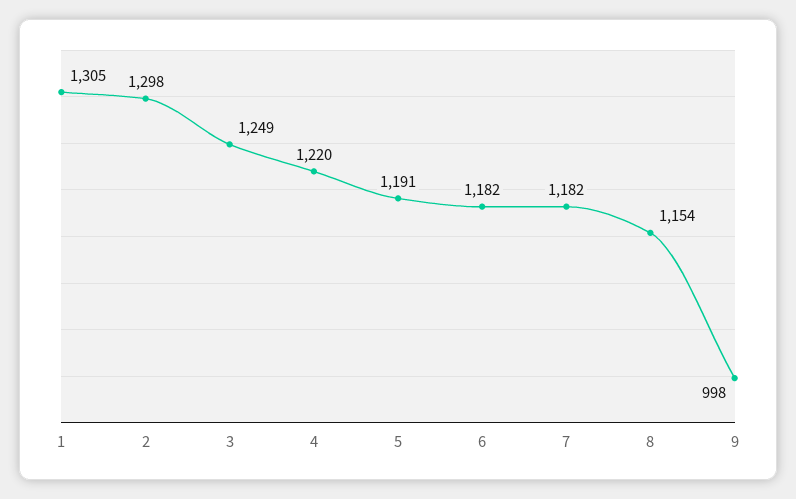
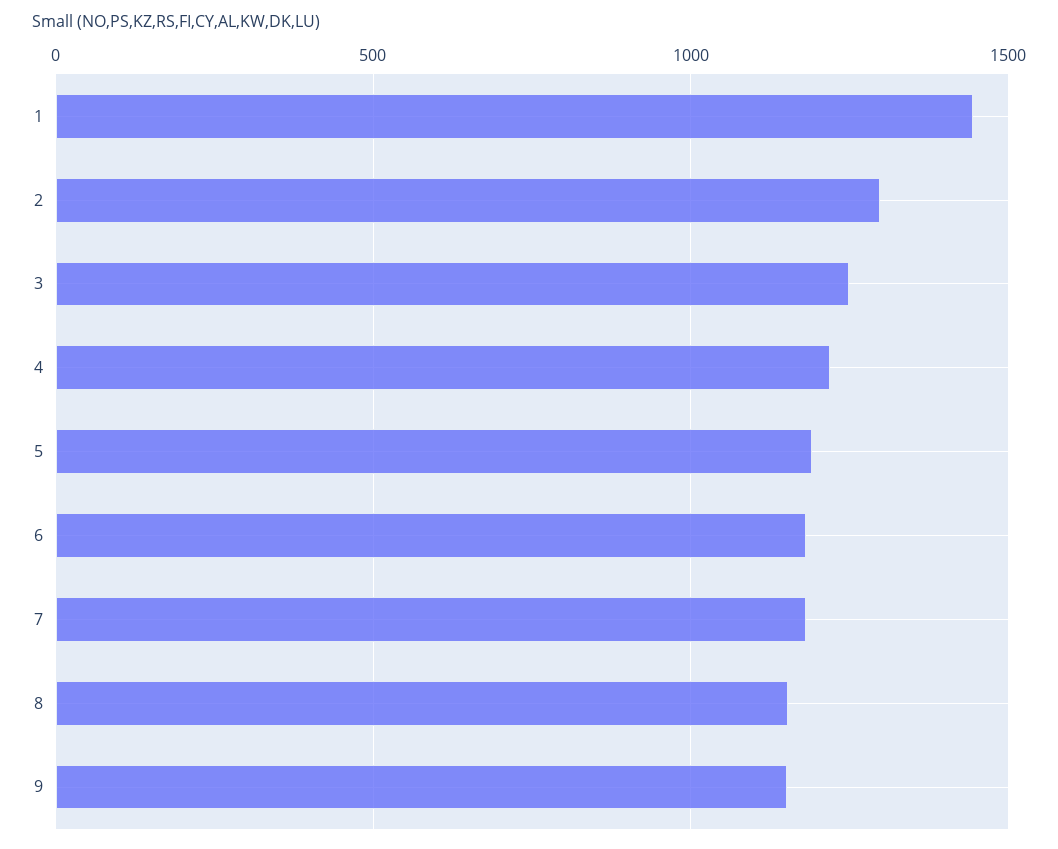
1: 1305 -> 1450
9: 998 -> 1150

